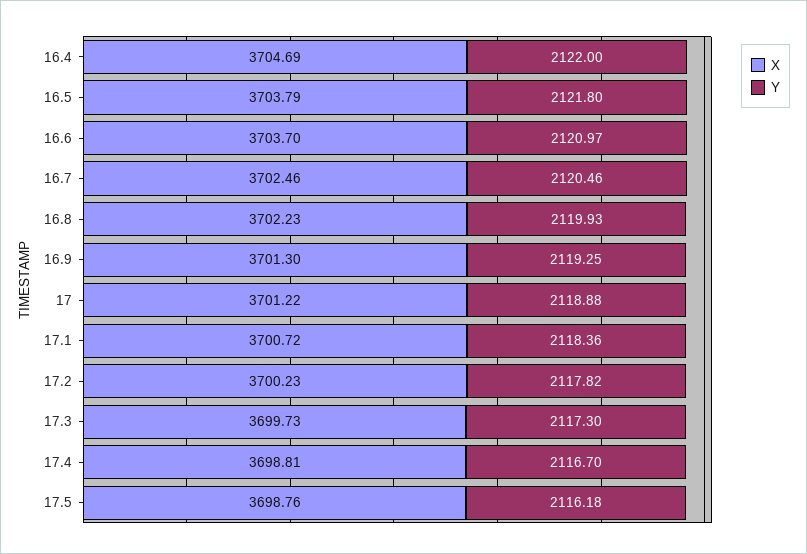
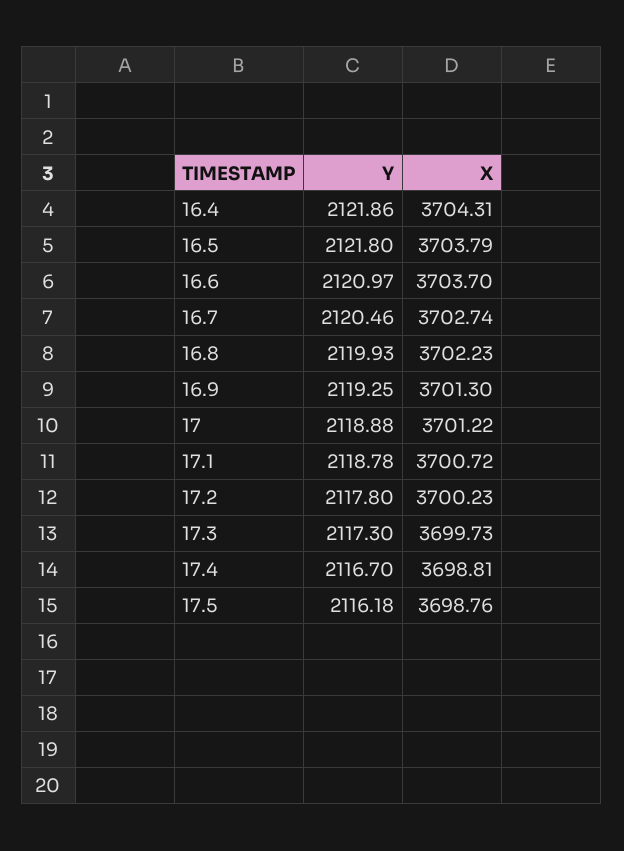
X, 16.4: 3704.69 -> 3704.31
Y, 16.4: 2122 -> 2121.86
X, 16.7: 3702.46 -> 3702.74
Y, 17.1: 2118.36 -> 2118.78
Y, 17.2: 2117.82 -> 2117.8

